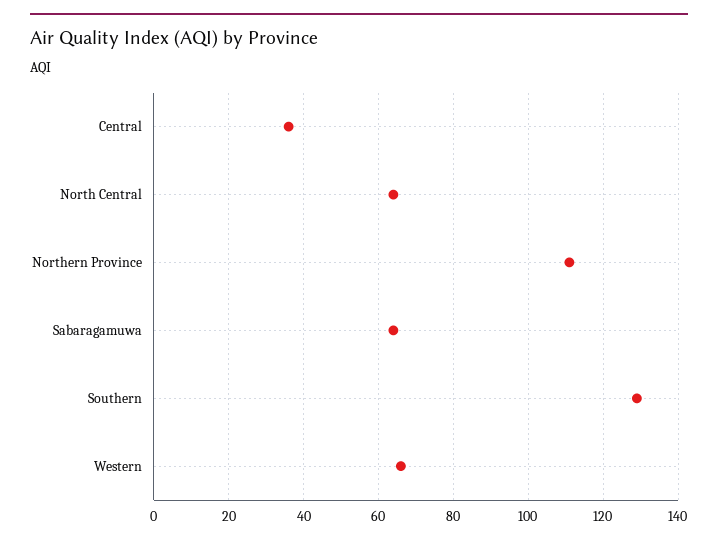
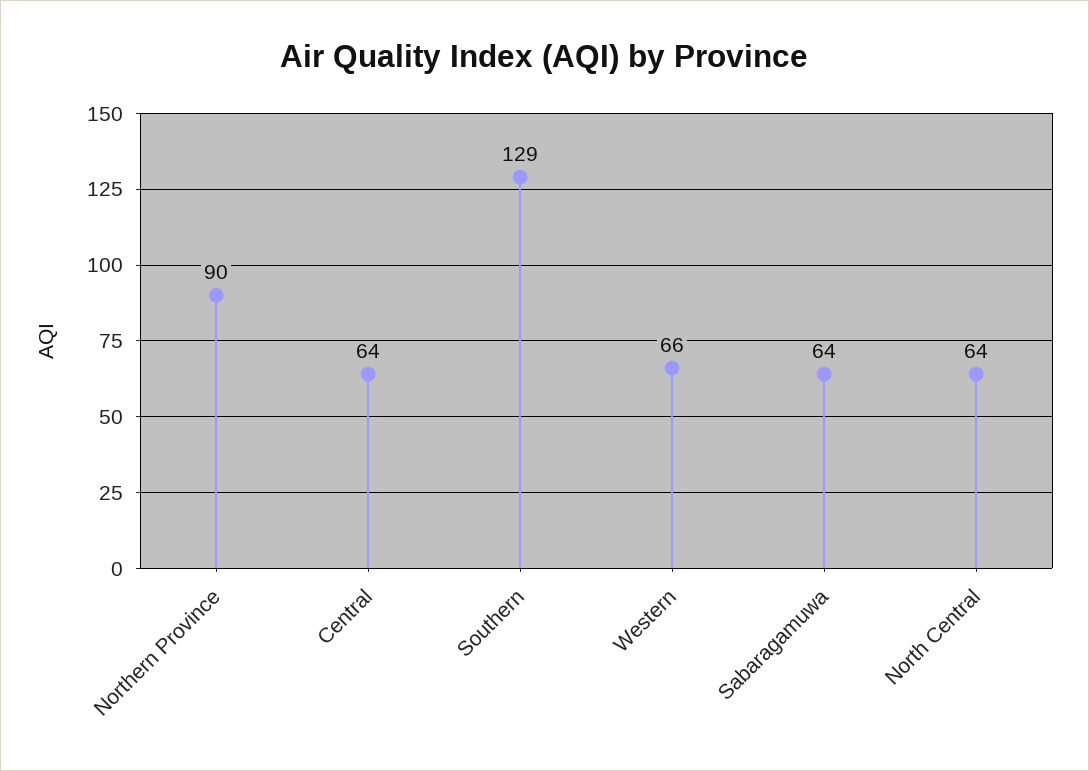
Central: 35 -> 64
Northern Province: 110 -> 90

